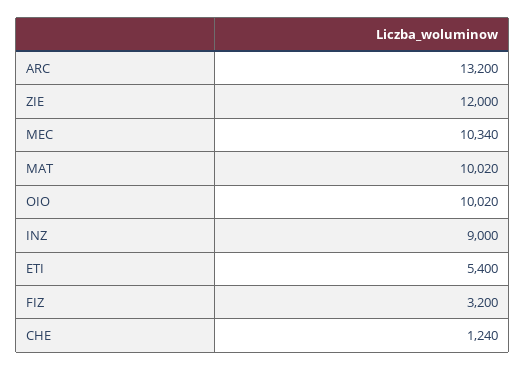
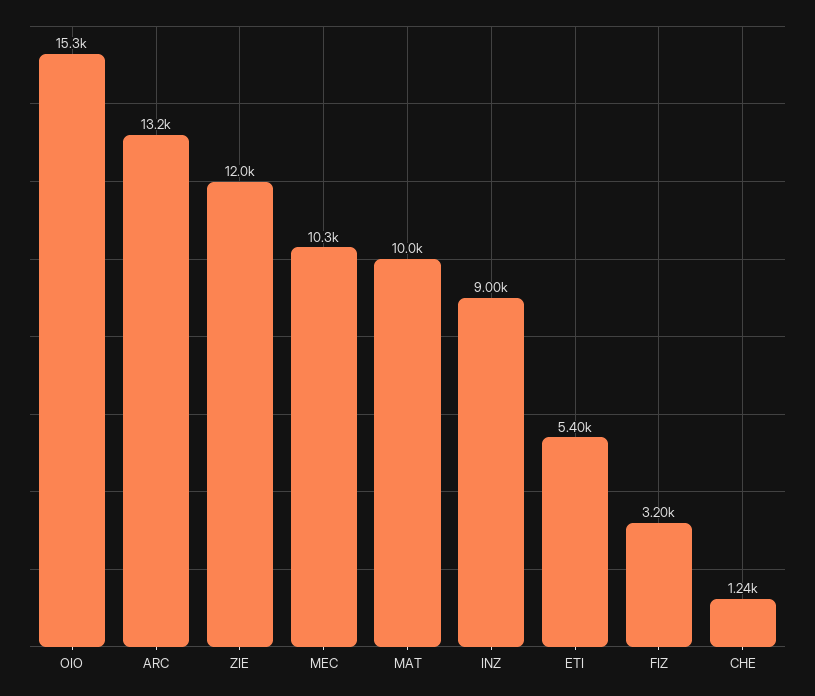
OIO: 10020 -> 15300

